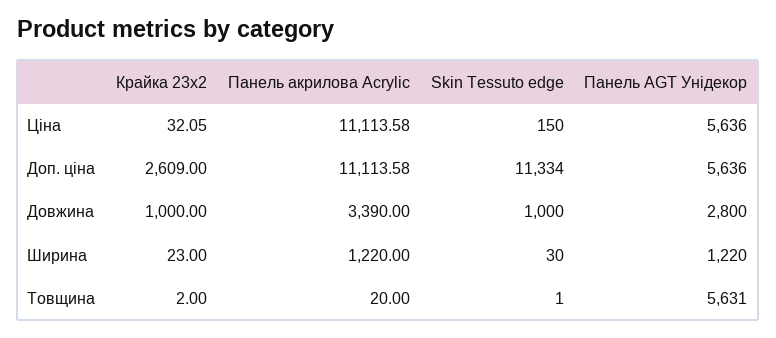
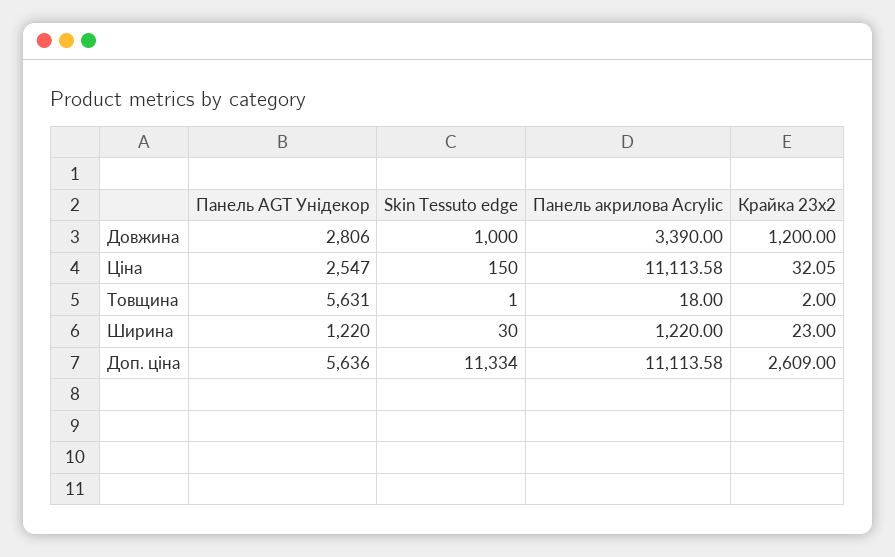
Панель AGT Унідекор, Ціна: 5636 -> 2547
Крайка 23x2, Довжина: 1000 -> 1200
Панель AGT Унідекор, Довжина: 2800 -> 2806
Панель акрилова Acrylic, Товщина: 20 -> 18

